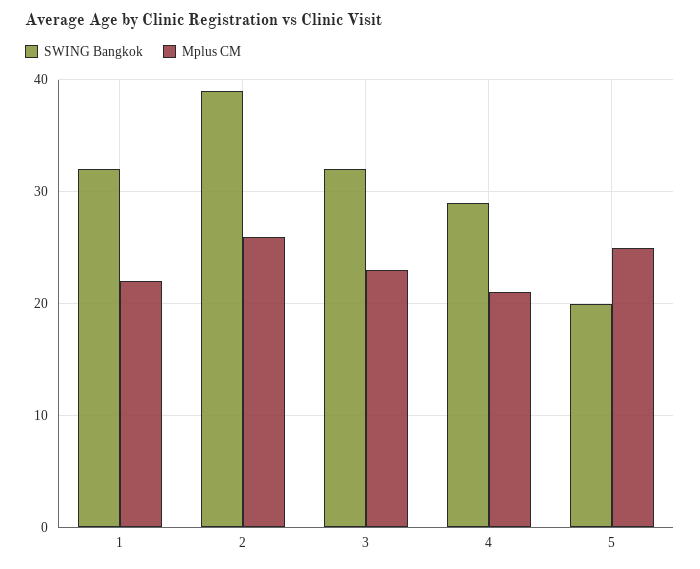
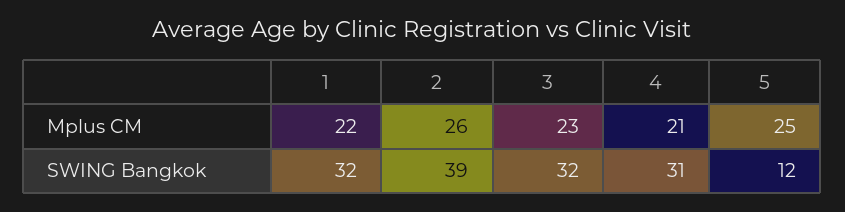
SWING Bangkok, 4: 29 -> 31
SWING Bangkok, 5: 20 -> 12

